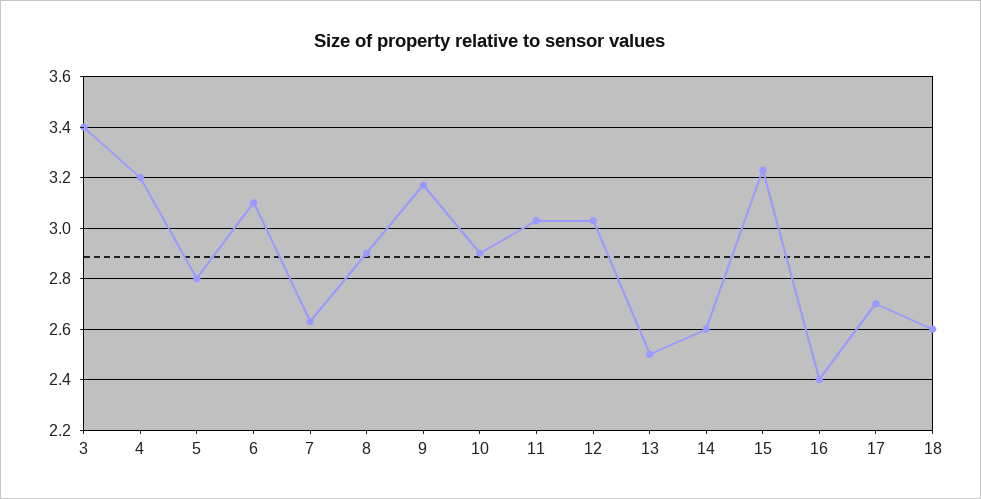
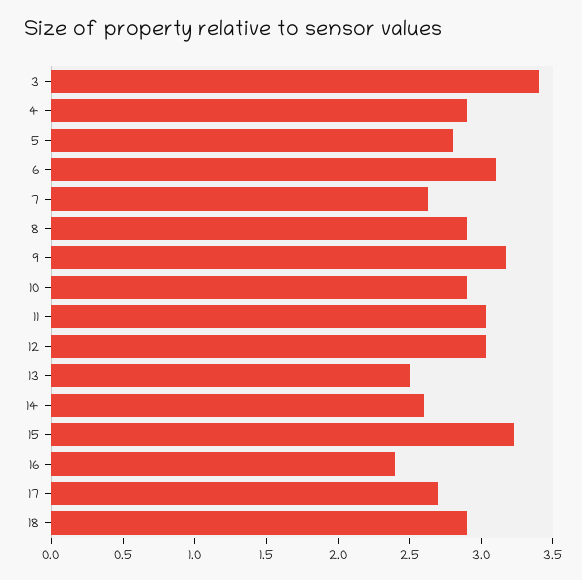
4: 3.2 -> 2.9
18: 2.6 -> 2.9

